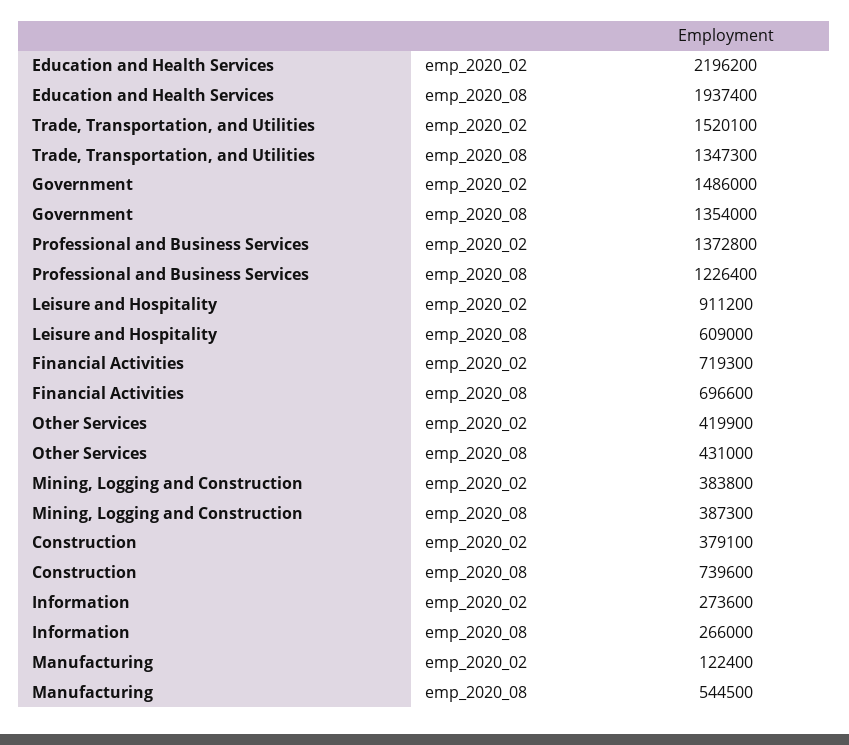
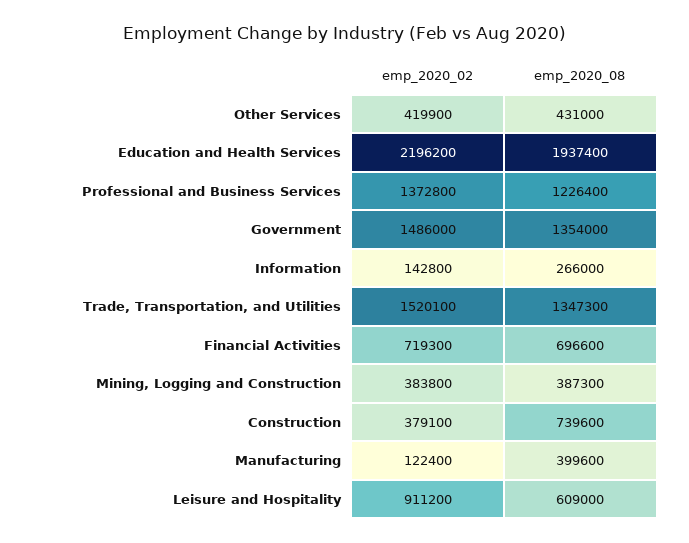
Information, emp_2020_02: 273600 -> 142800
Manufacturing, emp_2020_08: 544500 -> 399600

